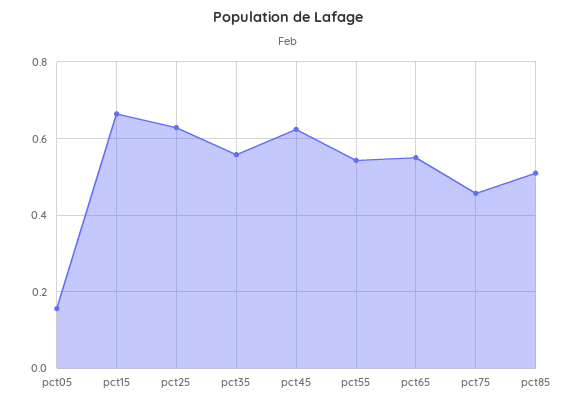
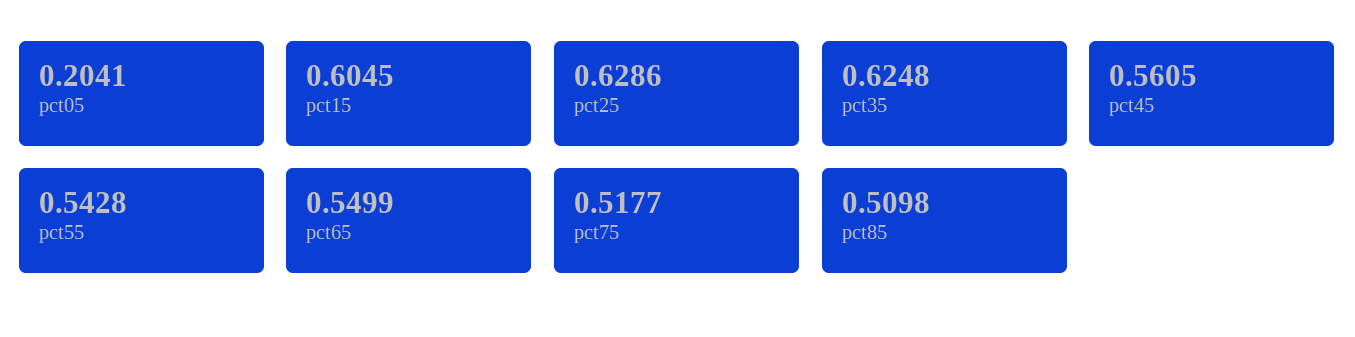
pct05: 0.16 -> 0.2041
pct15: 0.66 -> 0.6045
pct35: 0.56 -> 0.6248
pct45: 0.62 -> 0.5605
pct75: 0.46 -> 0.5177

